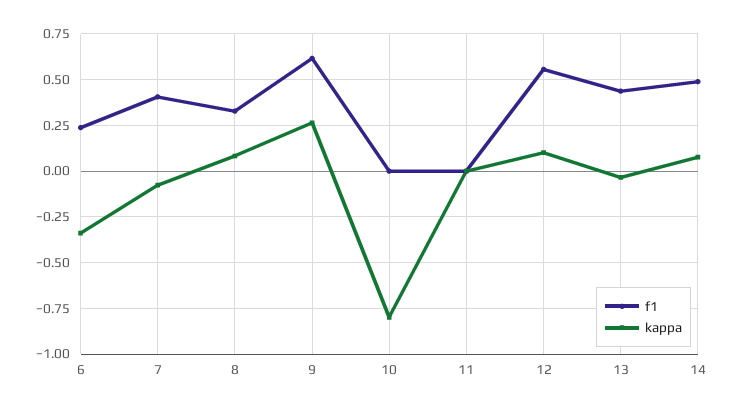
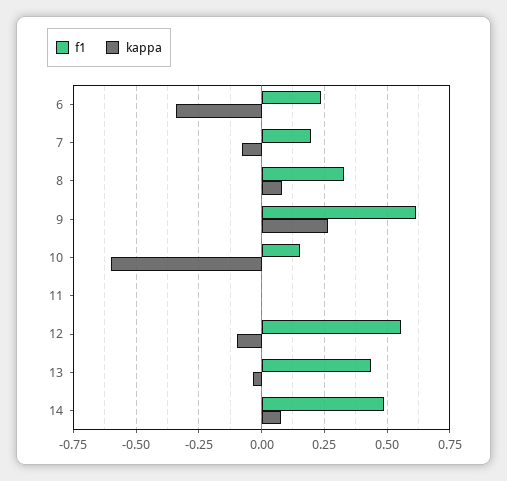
f1, 7: 0.4 -> 0.2
f1, 10: 0 -> 0.15
kappa, 10: -0.8 -> -0.6
kappa, 12: 0.1 -> -0.1

